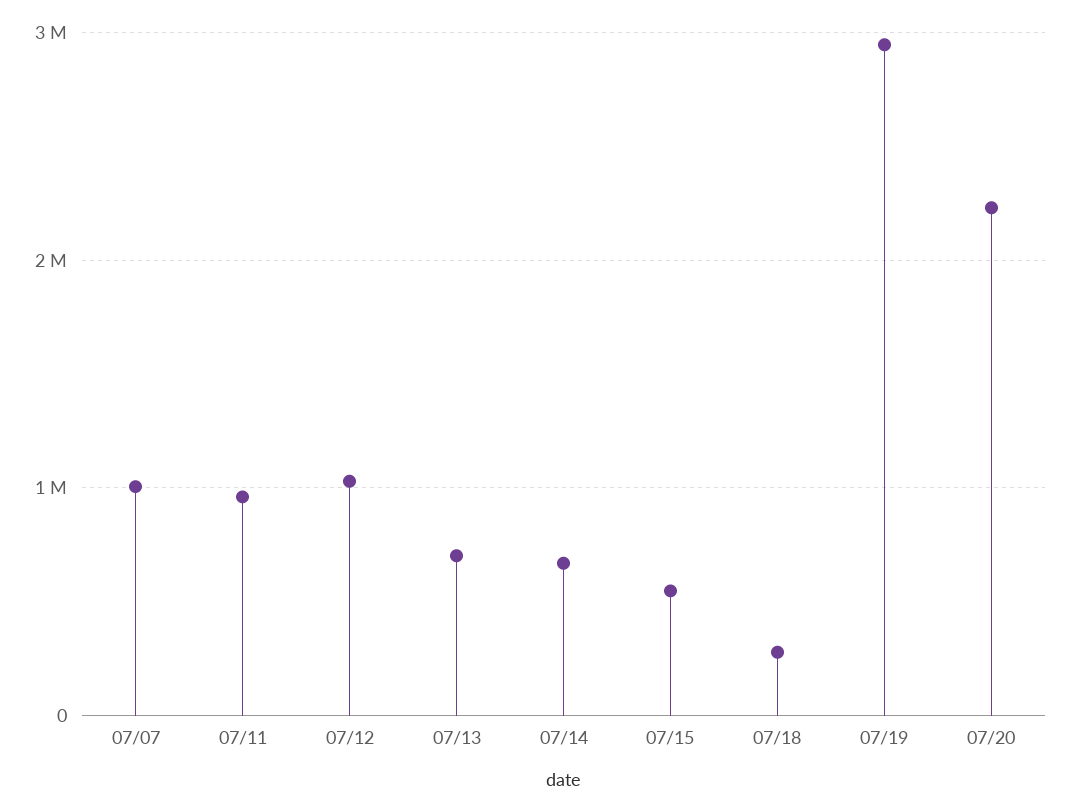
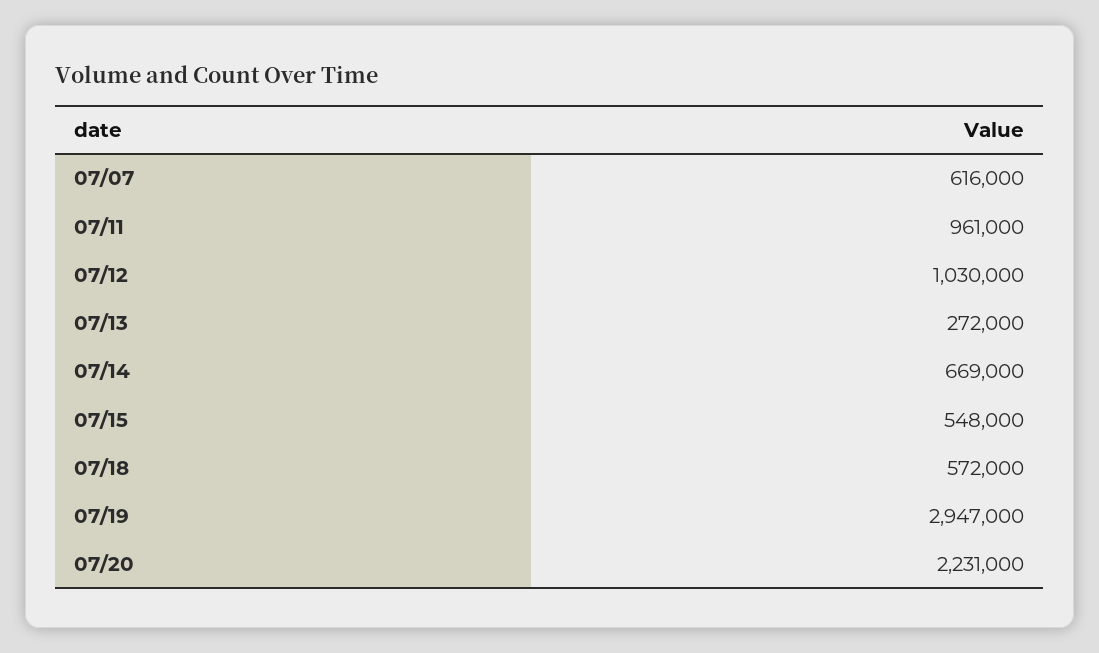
07/07: 1000000 -> 616000
07/13: 700000 -> 272000
07/18: 300000 -> 572000

